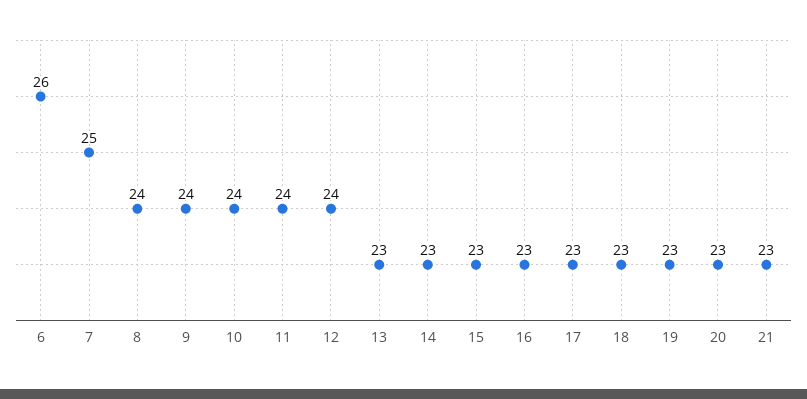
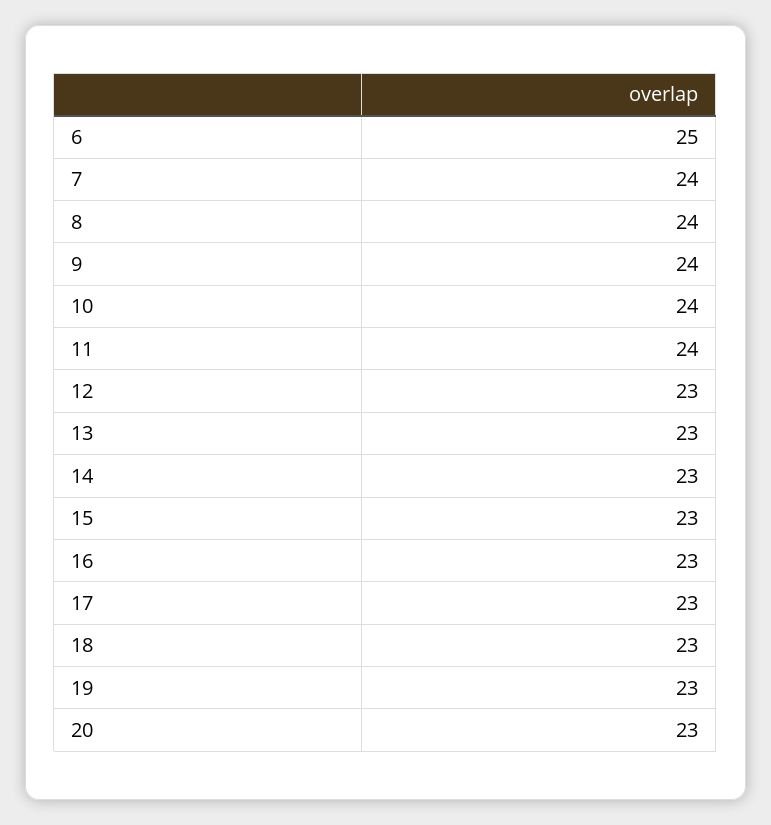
6: 26 -> 25
7: 25 -> 24
12: 24 -> 23
21: 23 -> none

